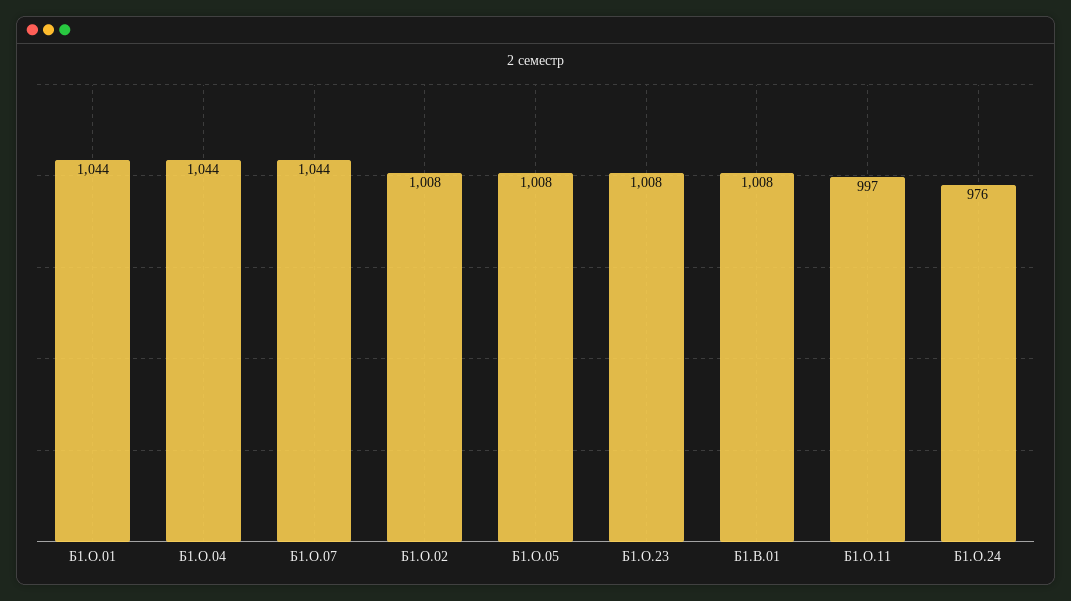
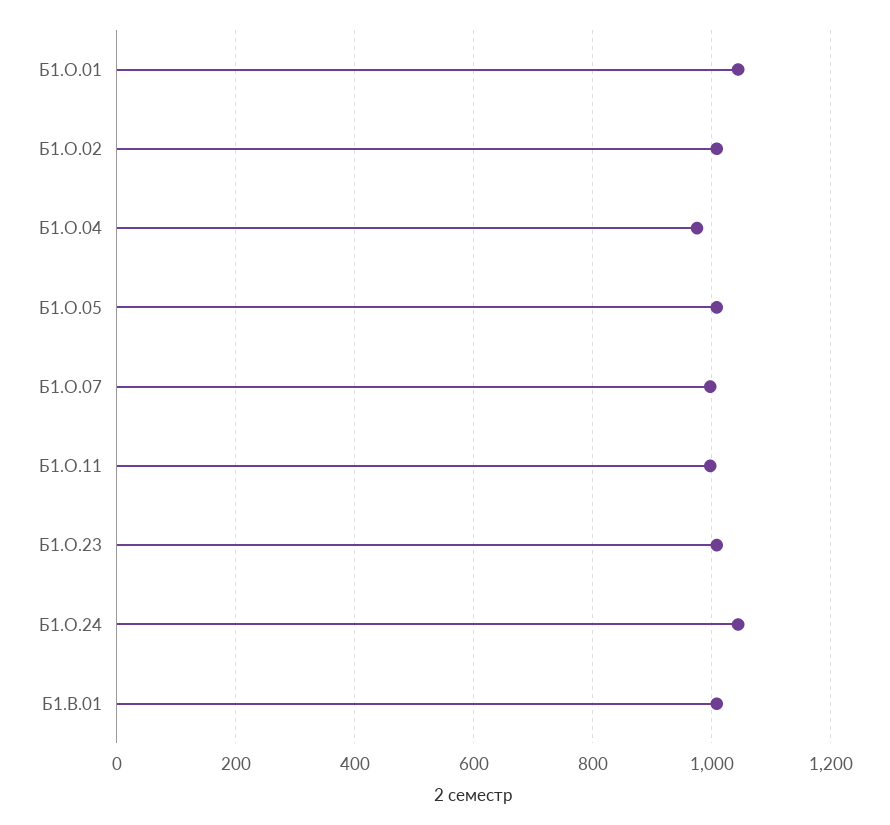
Б1.О.04: 1044 -> 980
Б1.О.07: 1044 -> 1000
Б1.О.24: 976 -> 1040

